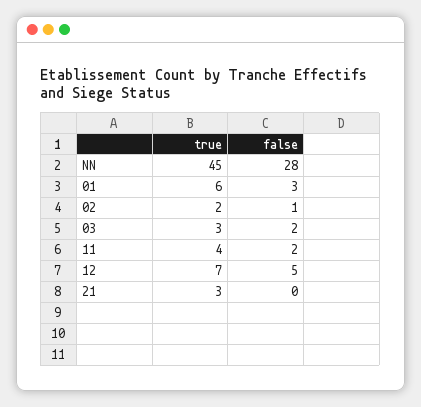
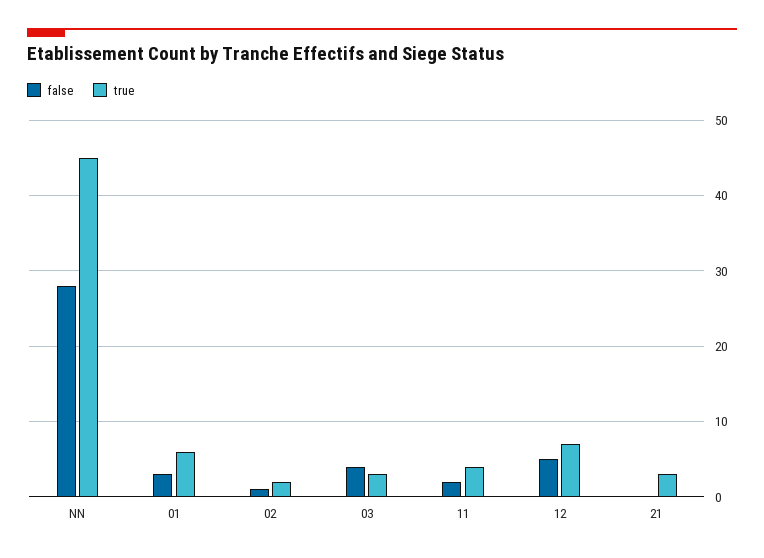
false, 03: 2 -> 4

